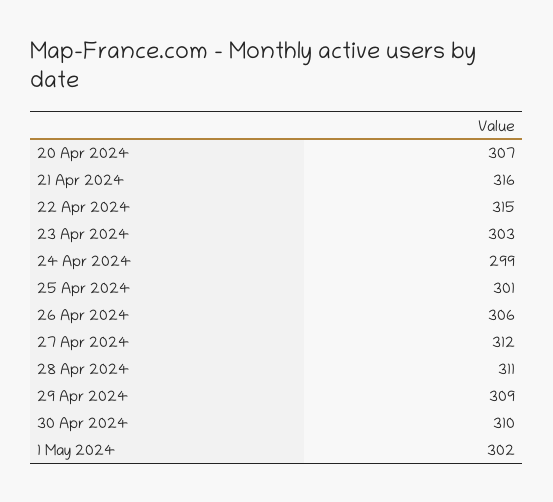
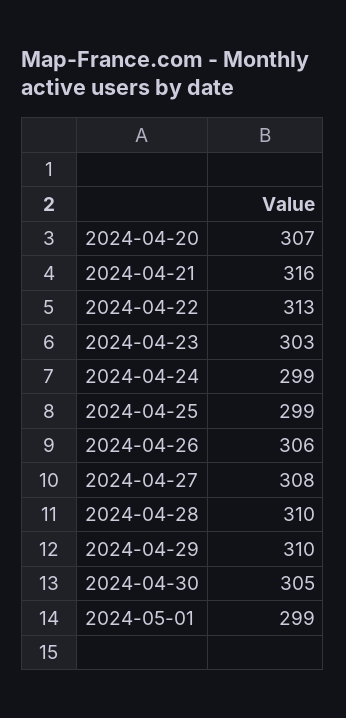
22 Apr 2024: 315 -> 313
25 Apr 2024: 301 -> 299
27 Apr 2024: 312 -> 308
28 Apr 2024: 311 -> 310
29 Apr 2024: 309 -> 310
30 Apr 2024: 310 -> 305
1 May 2024: 302 -> 299

